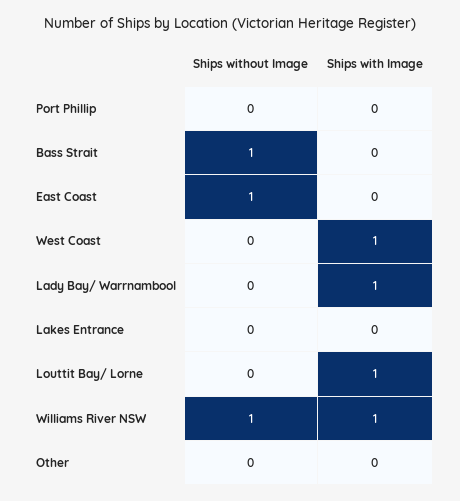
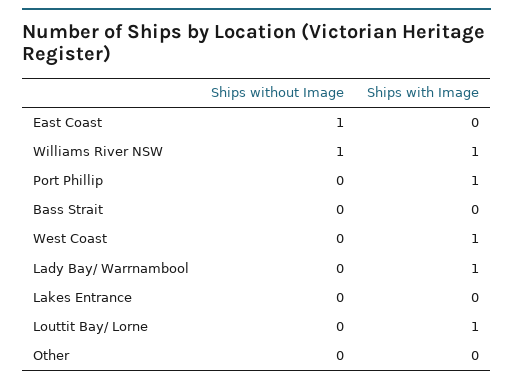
Ships with Image, Port Phillip: 0 -> 1
Ships without Image, Bass Strait: 1 -> 0

